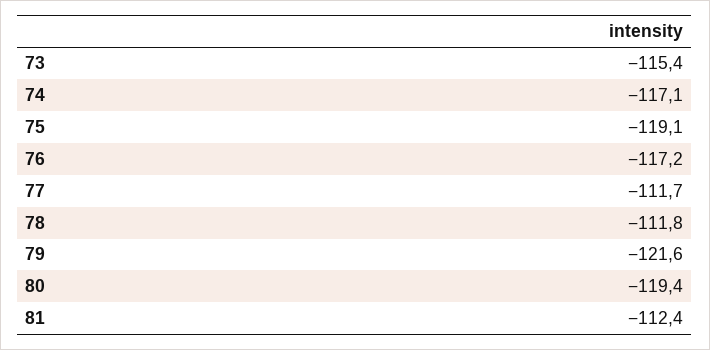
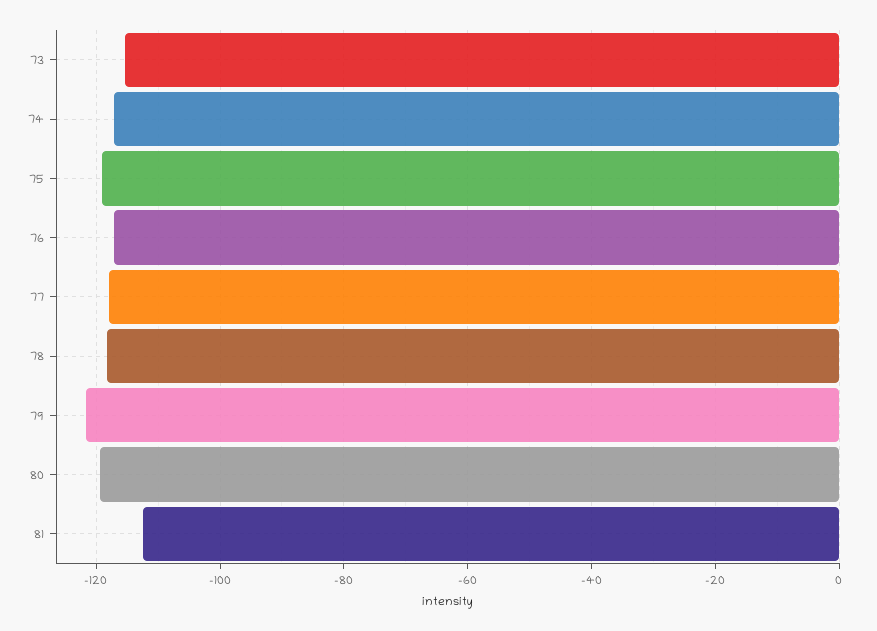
77: -111.7 -> -118
78: -111.8 -> -118

